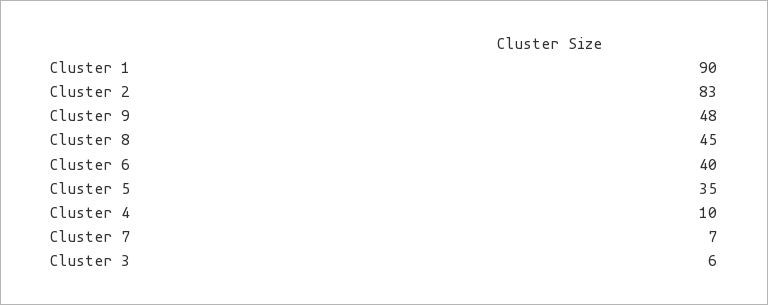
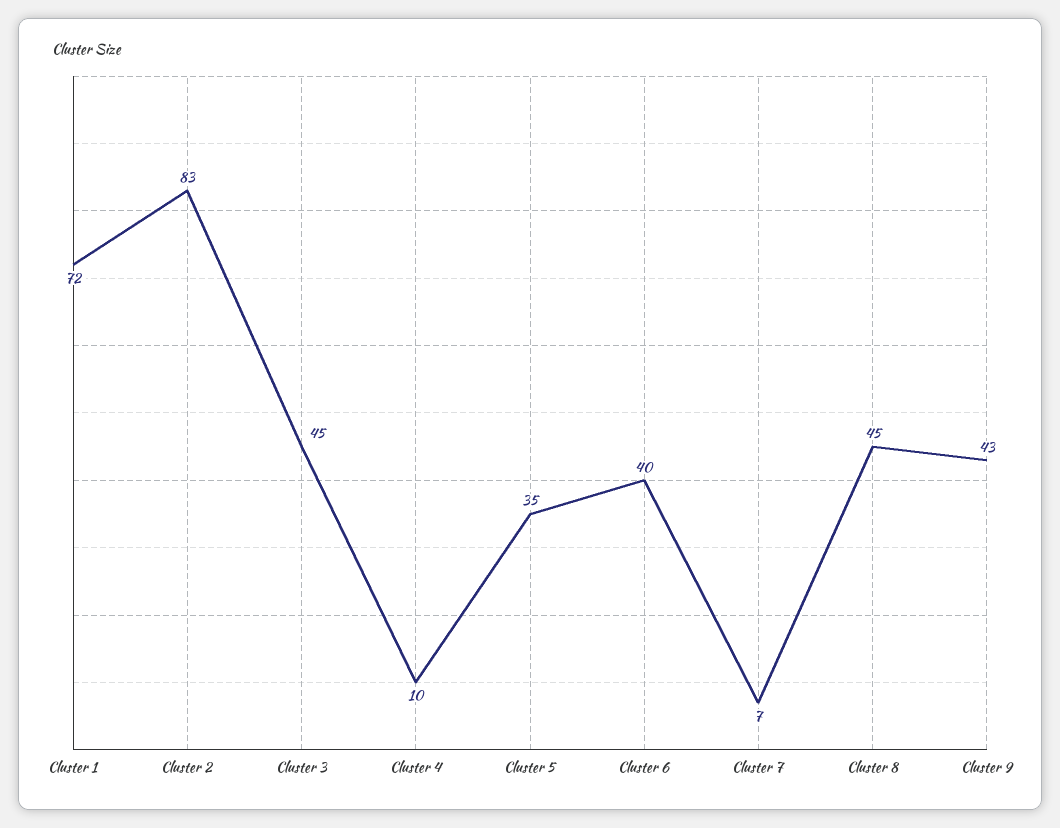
Cluster 1: 90 -> 72
Cluster 9: 48 -> 43
Cluster 3: 6 -> 45

